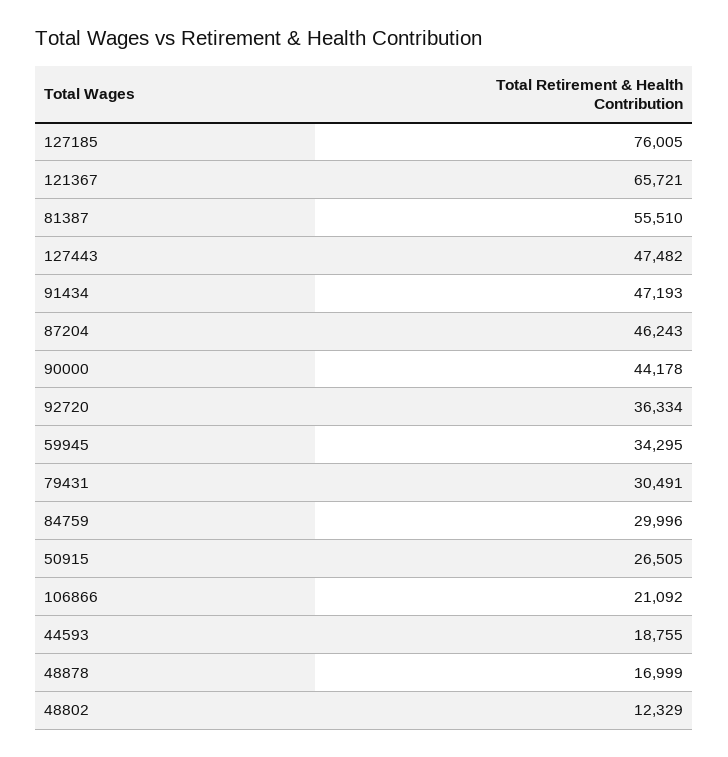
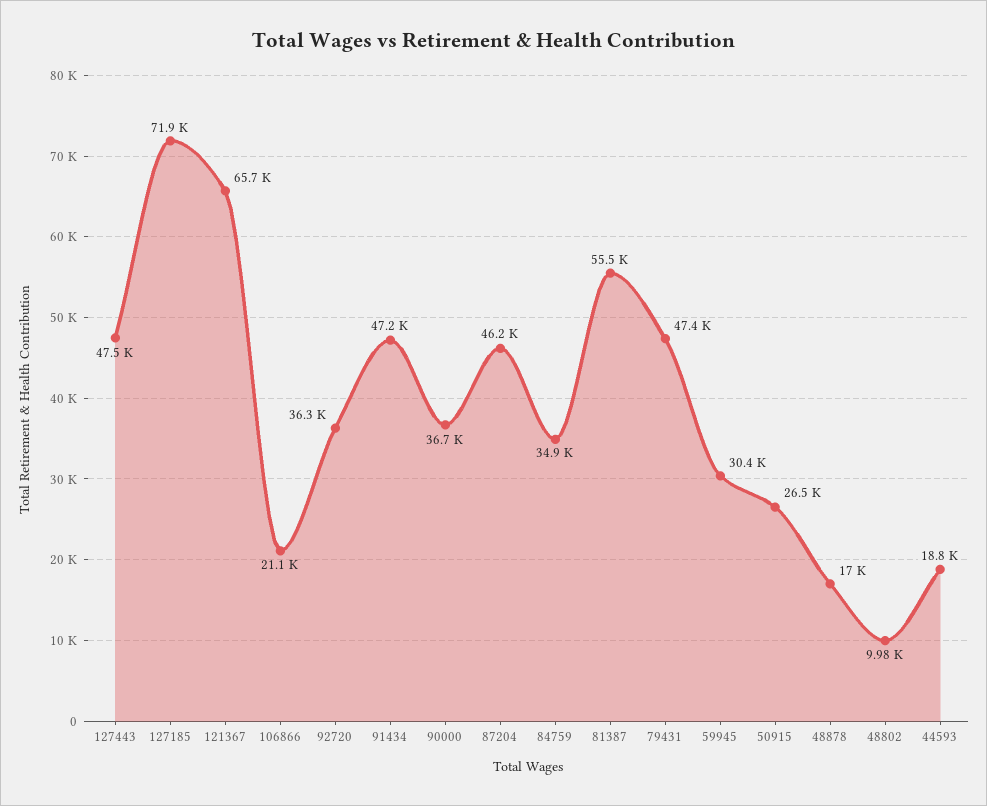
127185: 76005 -> 71900
90000: 44178 -> 36700
59945: 34295 -> 30400
79431: 30491 -> 47400
84759: 29996 -> 34900
48802: 12329 -> 9980

